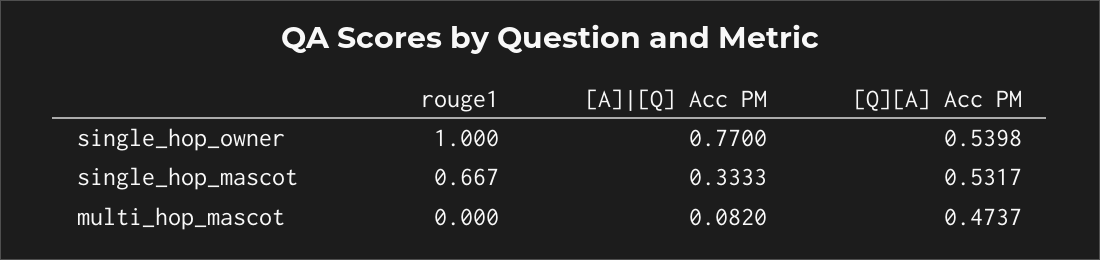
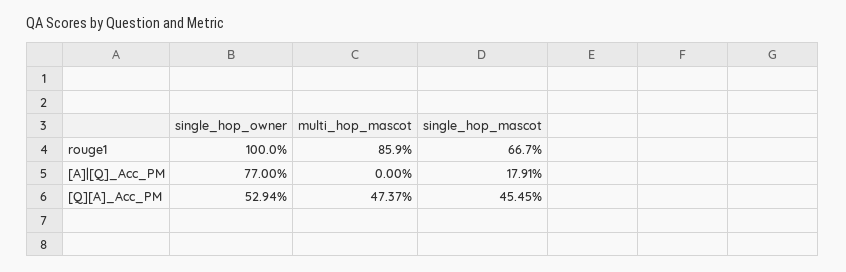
[Q][A] Acc PM, single_hop_owner: 0.5398 -> 0.5294
[A]|[Q] Acc PM, single_hop_mascot: 0.3333 -> 0.1791
[Q][A] Acc PM, single_hop_mascot: 0.5317 -> 0.4545
rouge1, multi_hop_mascot: 0 -> 0.859
[A]|[Q] Acc PM, multi_hop_mascot: 0.082 -> 0

